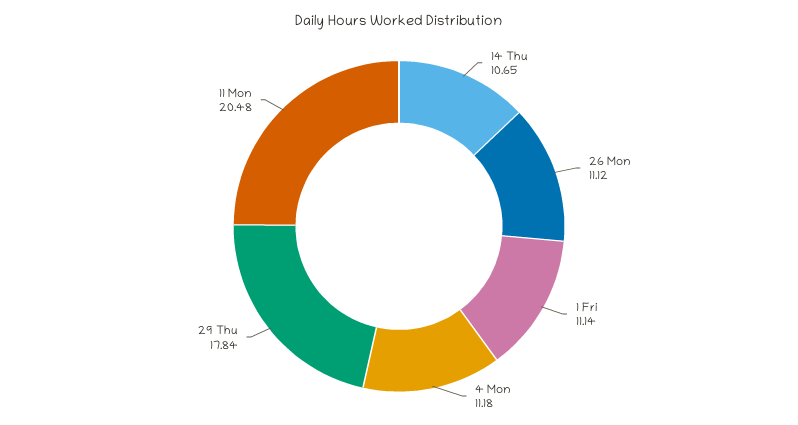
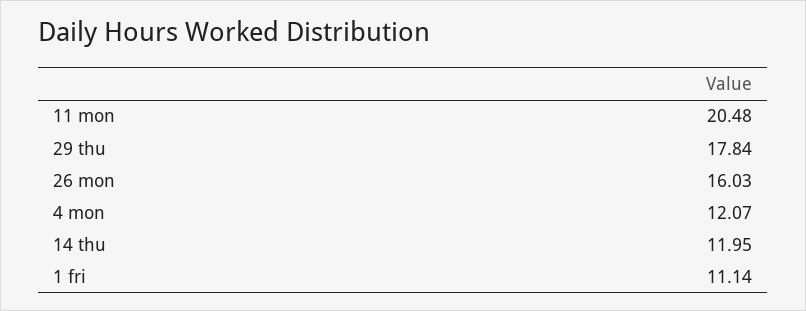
14 Thu: 10.65 -> 11.95
26 Mon: 11.12 -> 16.03
4 Mon: 11.18 -> 12.07

